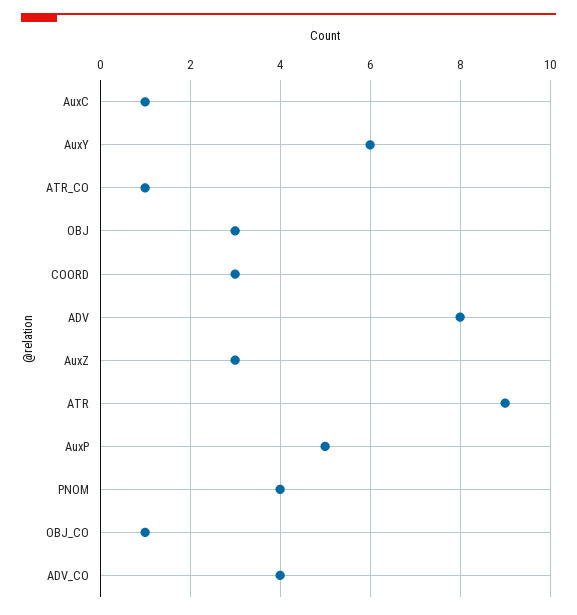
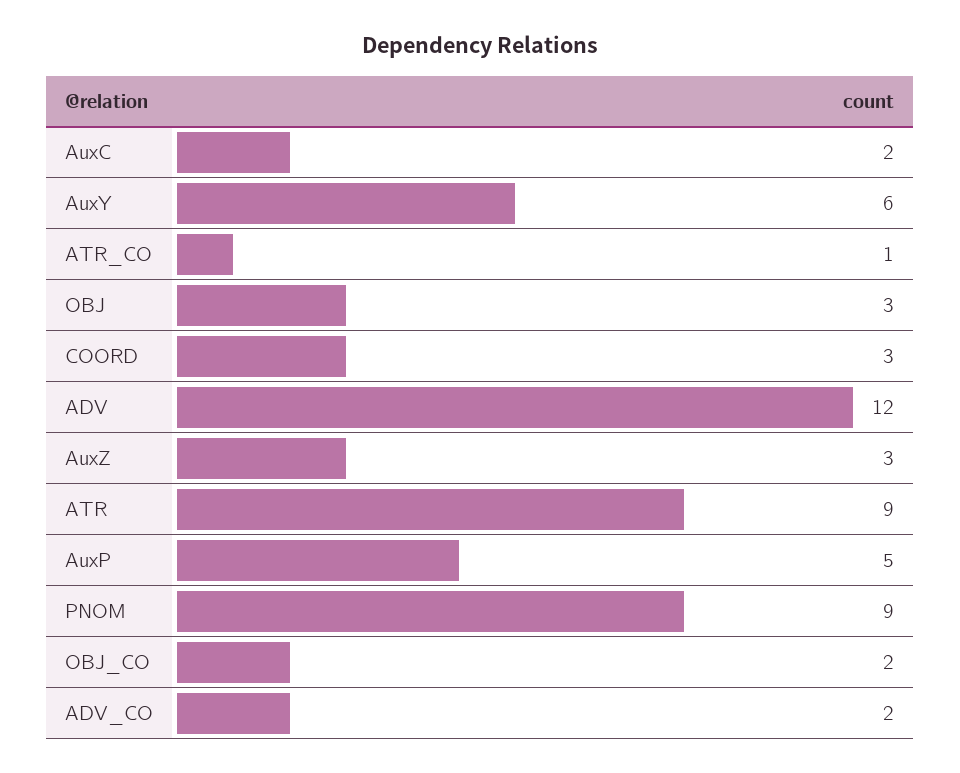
AuxC: 1 -> 2
ADV: 8 -> 12
PNOM: 4 -> 9
OBJ_CO: 1 -> 2
ADV_CO: 4 -> 2

